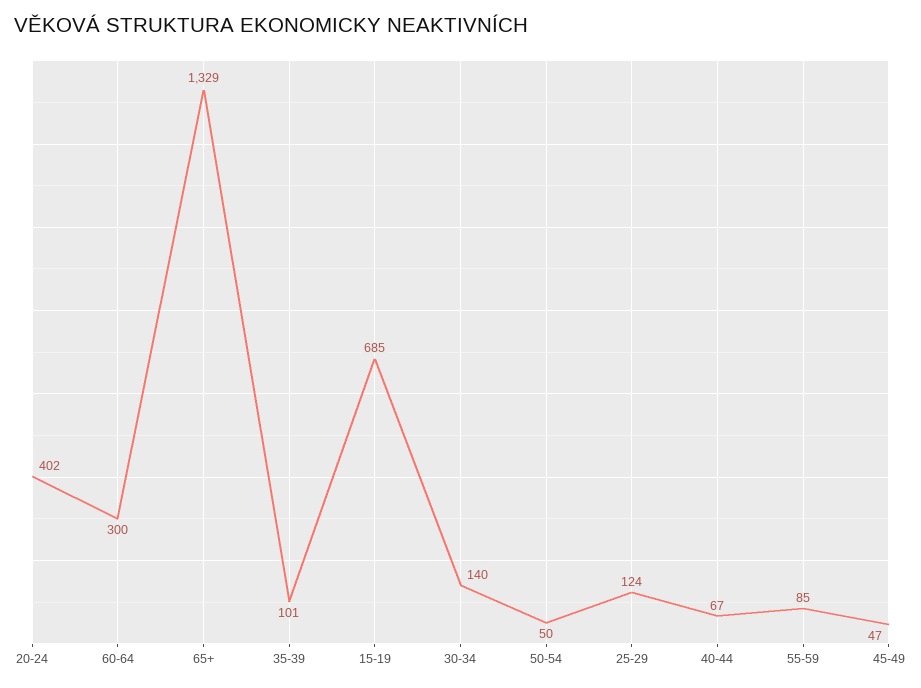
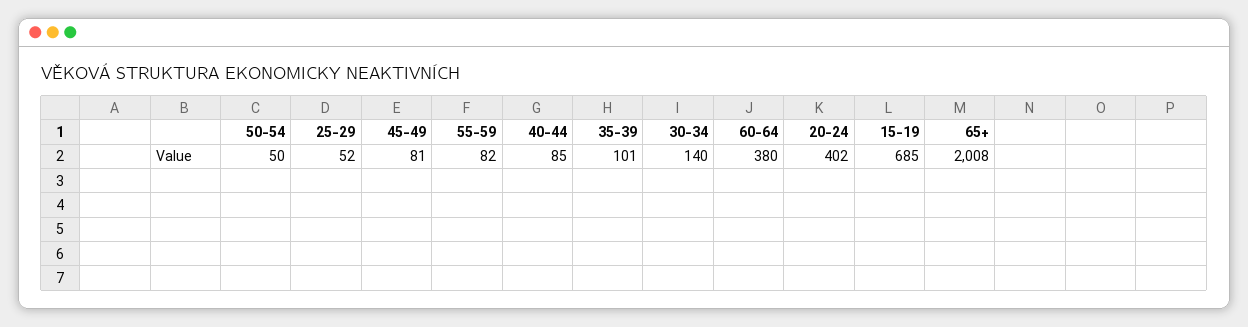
60-64: 300 -> 380
65+: 1329 -> 2008
25-29: 124 -> 52
40-44: 67 -> 85
55-59: 85 -> 82
45-49: 47 -> 81

